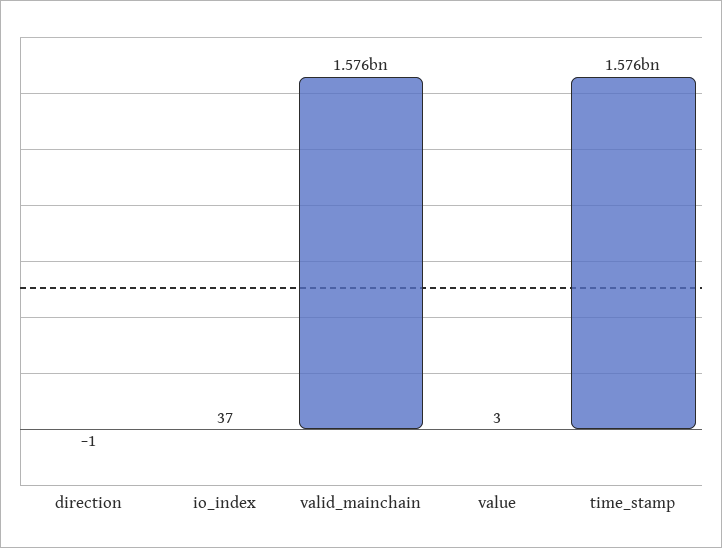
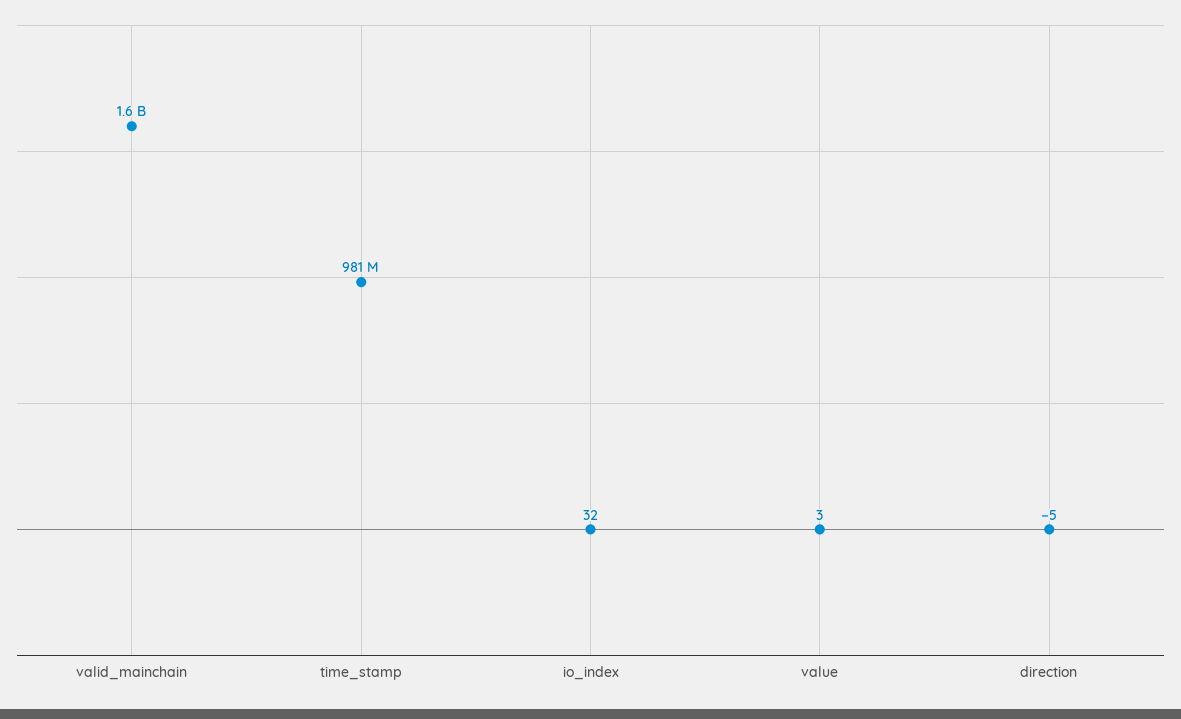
direction: -1 -> -5
io_index: 37 -> 32
time_stamp: 1576000000 -> 981000000

